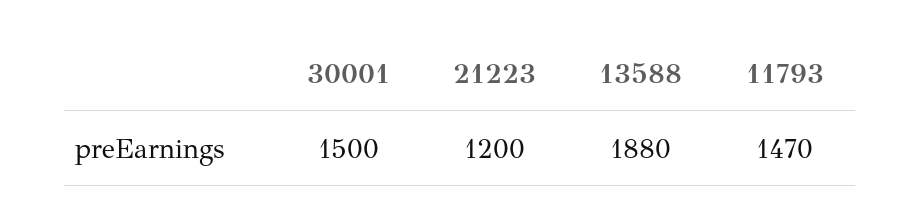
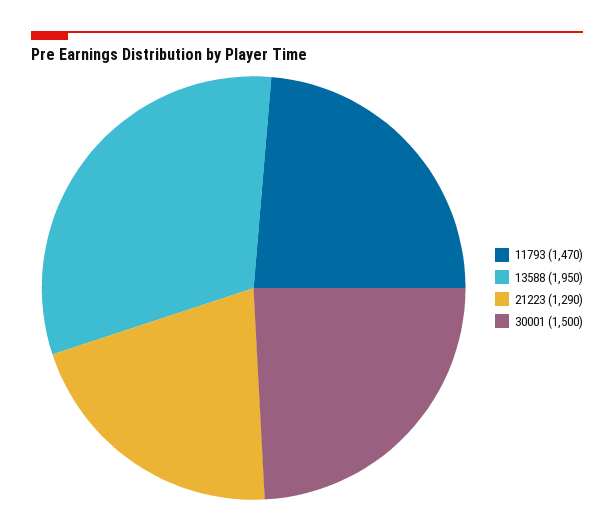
21223: 1200 -> 1290
13588: 1880 -> 1950

